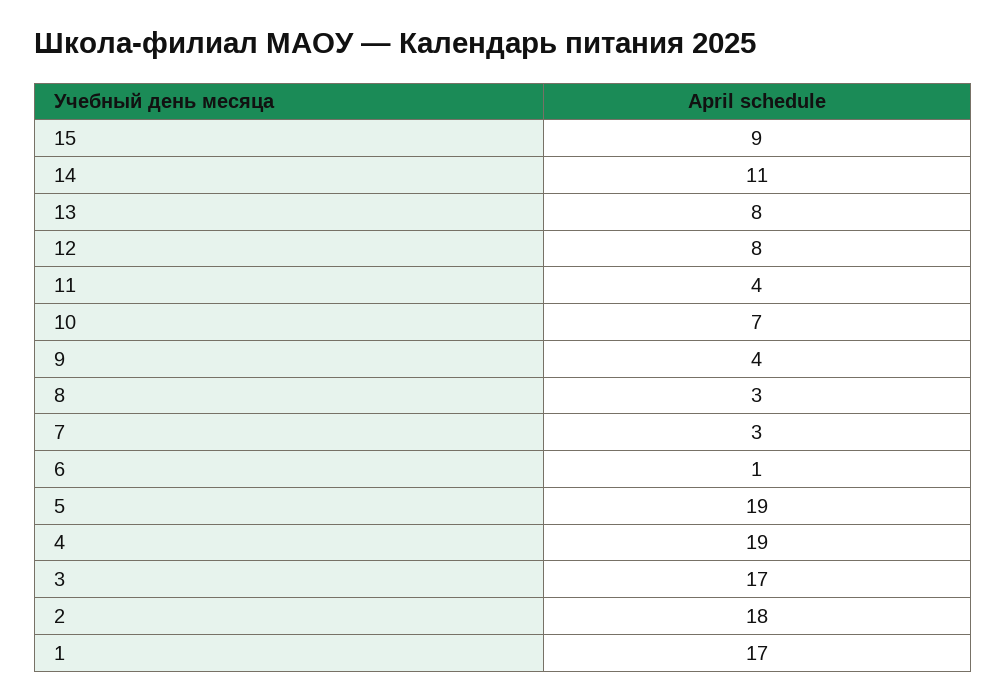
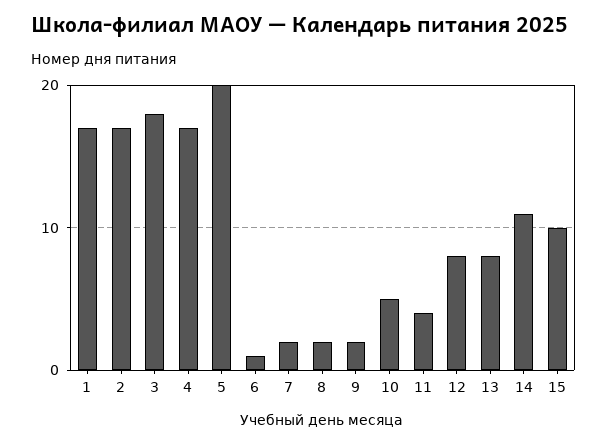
15: 9 -> 10
10: 7 -> 5
9: 4 -> 2
8: 3 -> 2
7: 3 -> 2
5: 19 -> 20
4: 19 -> 17
3: 17 -> 18
2: 18 -> 17

